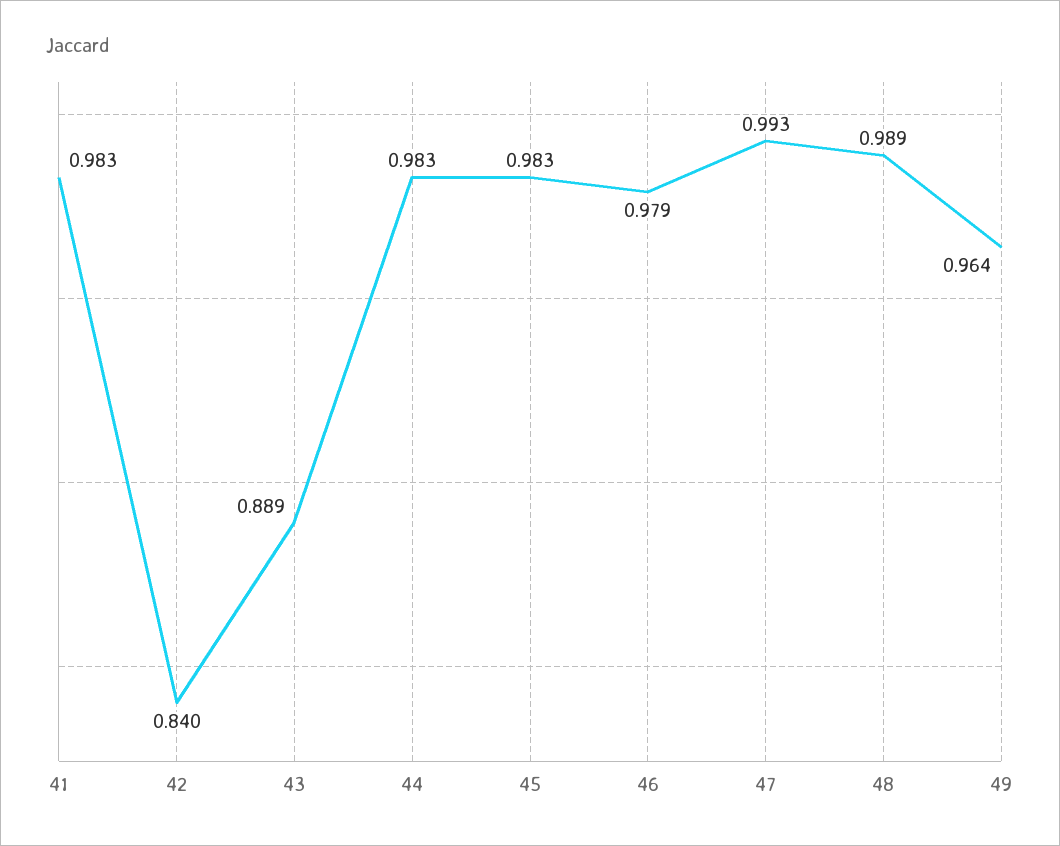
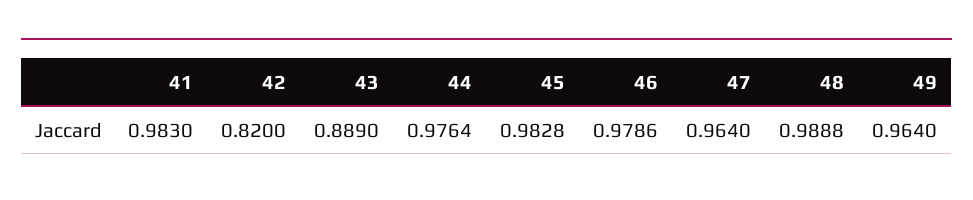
42: 0.84 -> 0.82
44: 0.983 -> 0.9764
47: 0.993 -> 0.964

